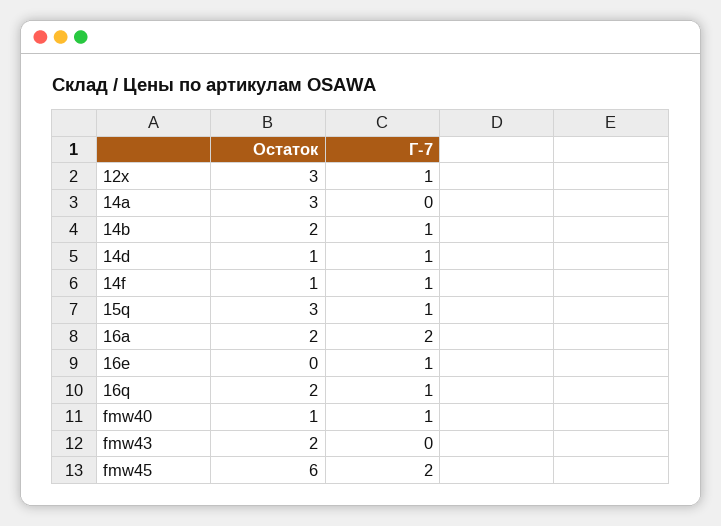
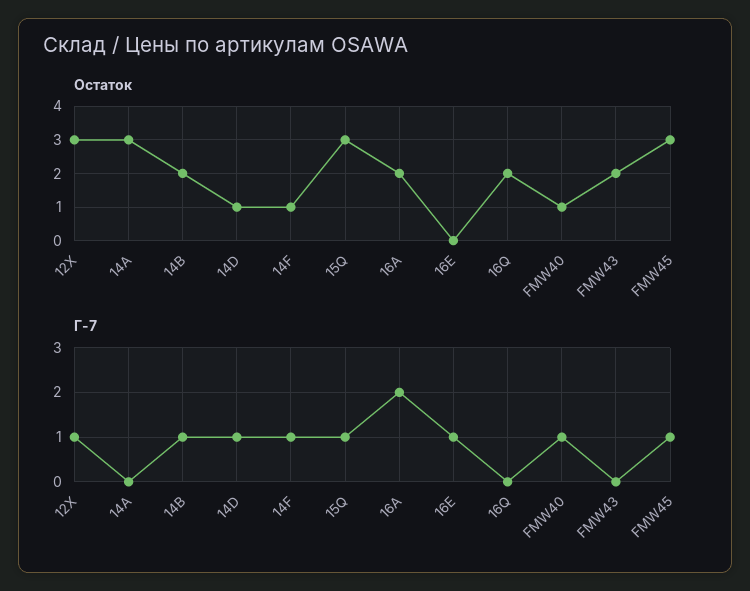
Г-7, 16q: 1 -> 0
Остаток, fmw45: 6 -> 3
Г-7, fmw45: 2 -> 1

